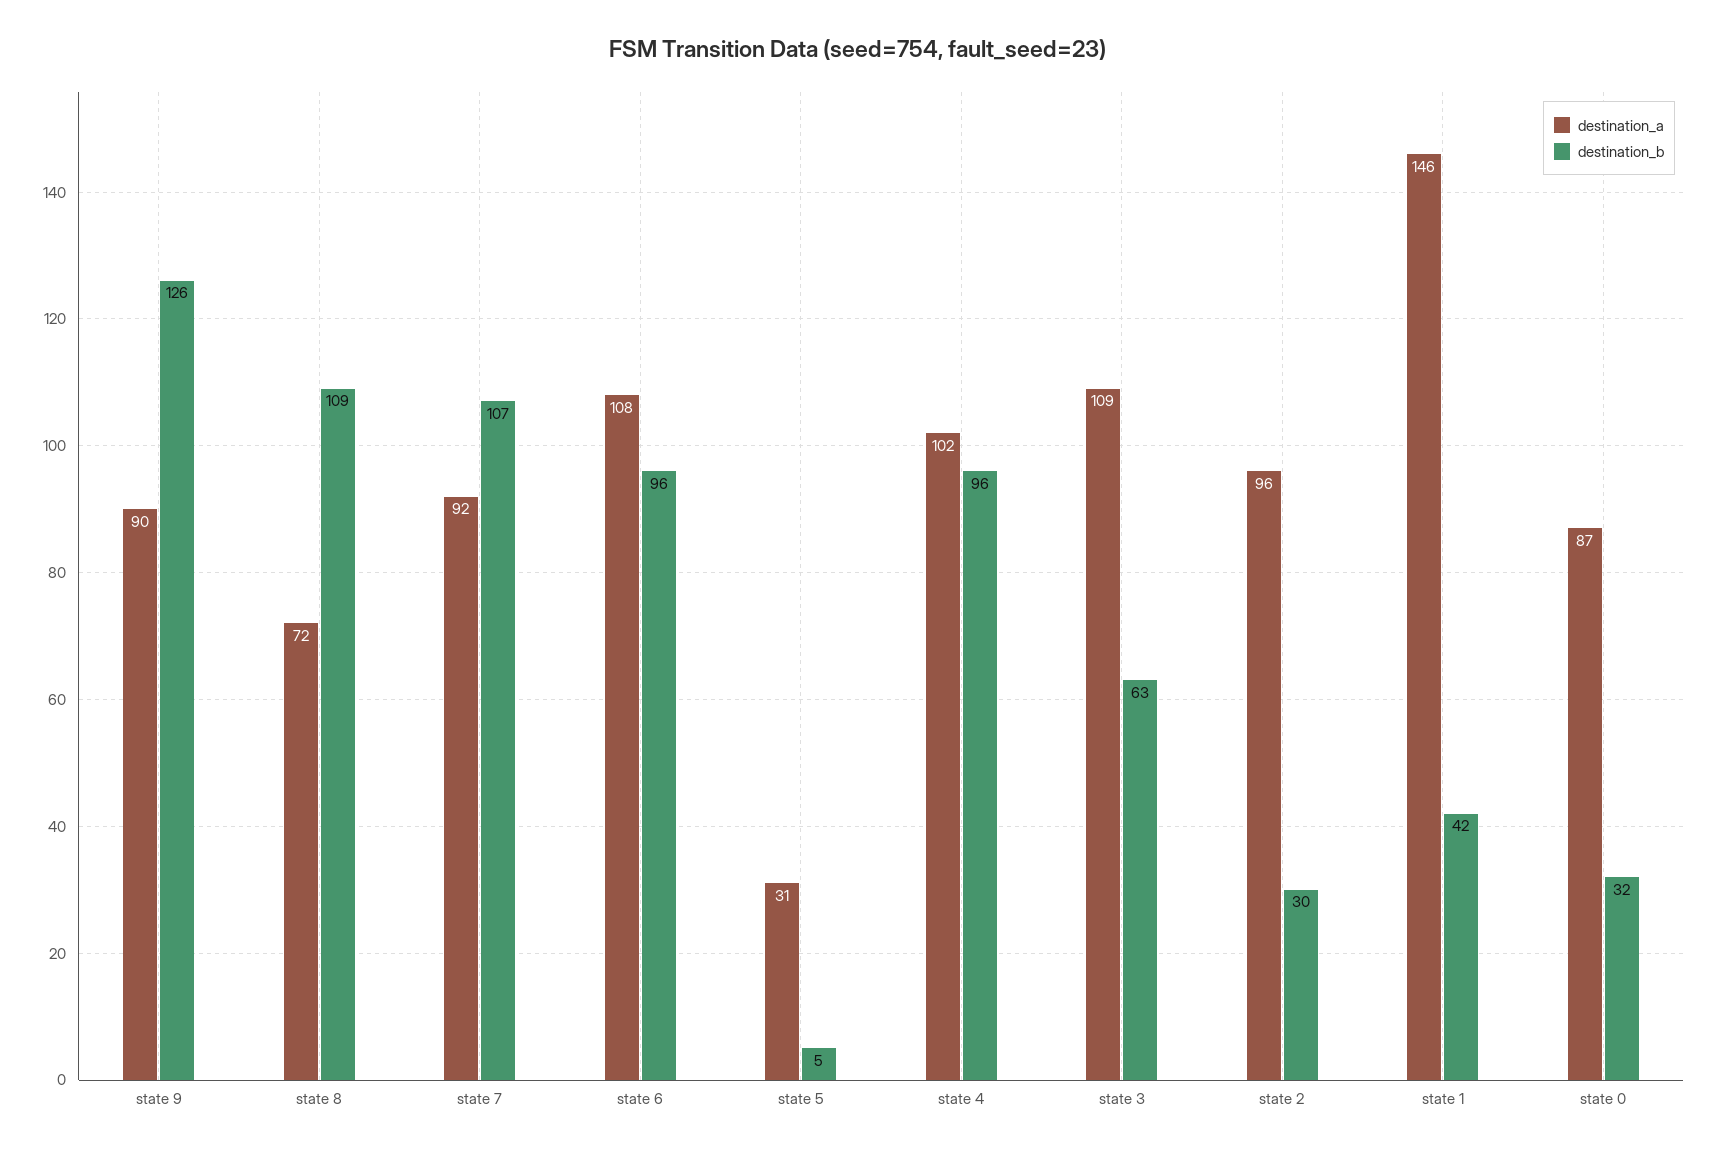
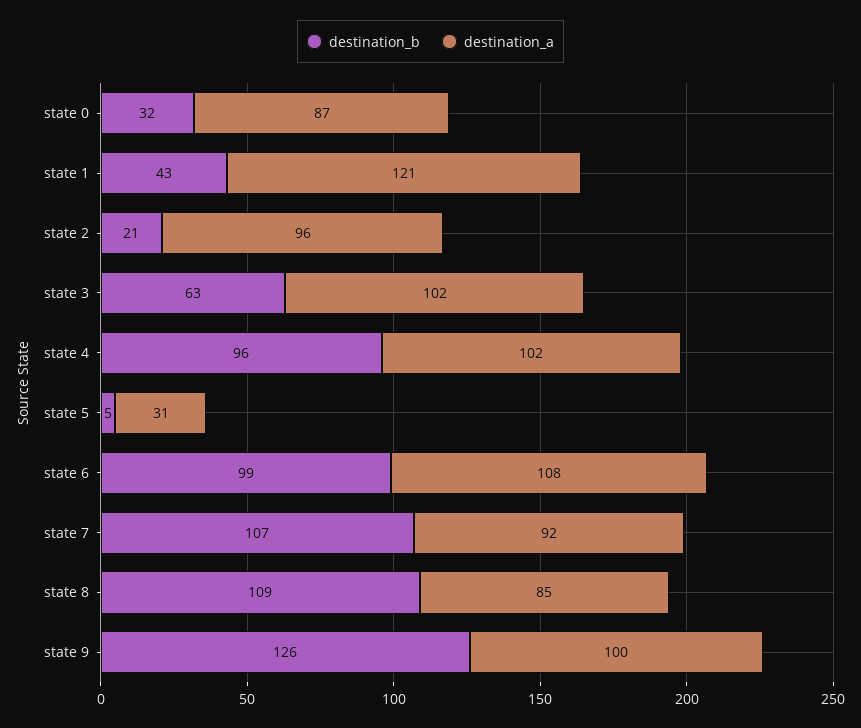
destination_a, state 9: 90 -> 100
destination_a, state 8: 72 -> 85
destination_b, state 6: 96 -> 99
destination_a, state 3: 109 -> 102
destination_b, state 2: 30 -> 21
destination_a, state 1: 146 -> 121
destination_b, state 1: 42 -> 43

